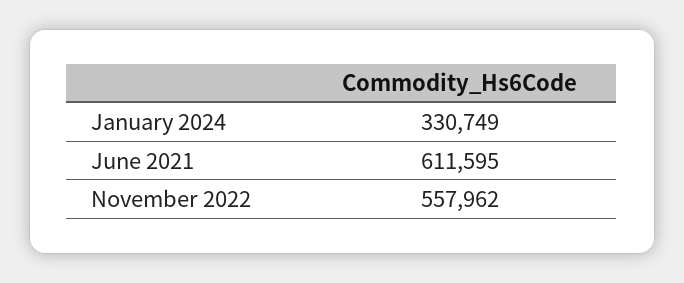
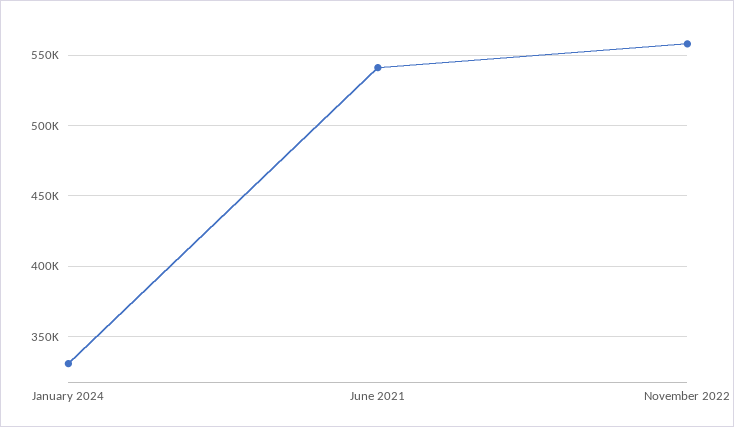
June 2021: 611595 -> 540000

